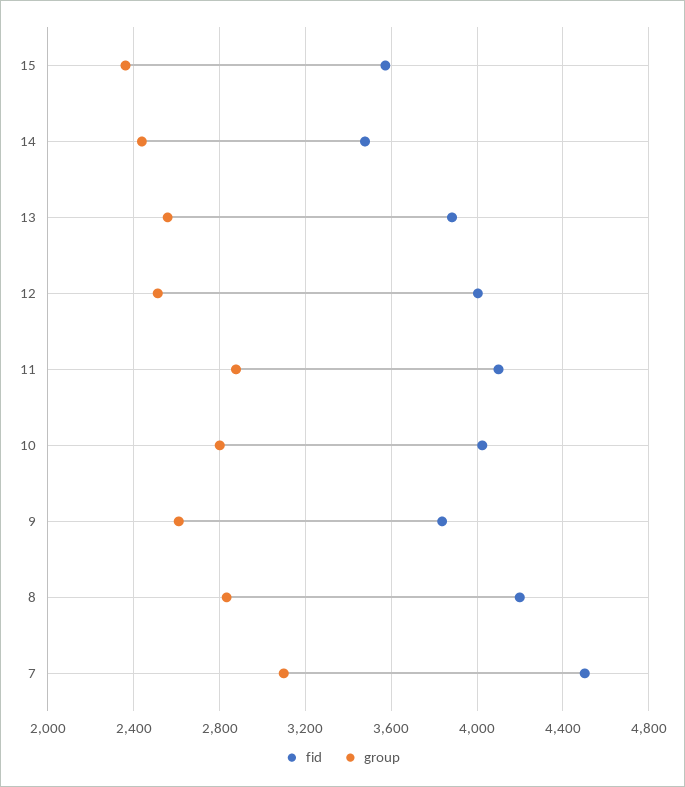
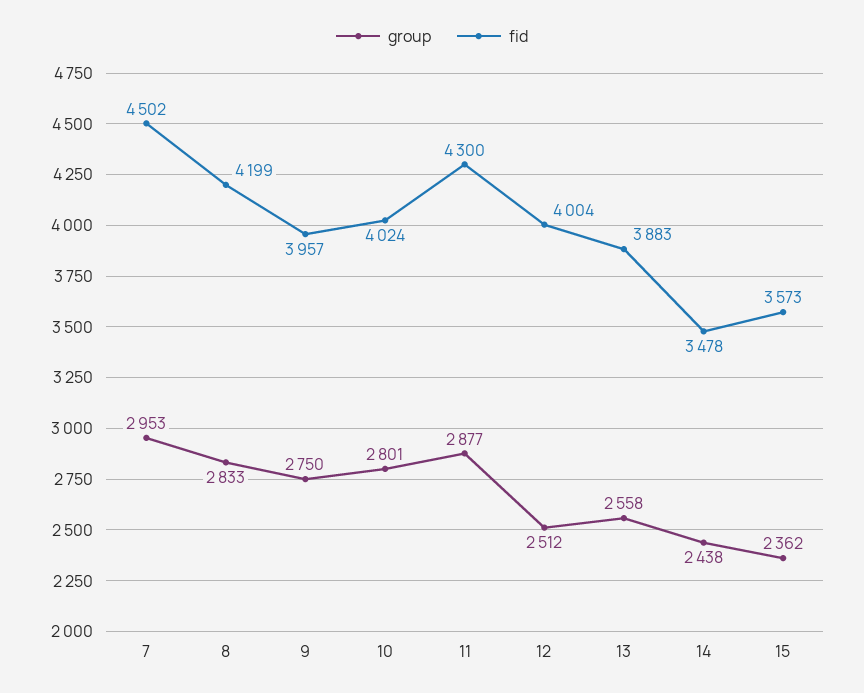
fid, 11: 4100 -> 4300
fid, 9: 3850 -> 3957
group, 9: 2600 -> 2750
group, 7: 3100 -> 2953

